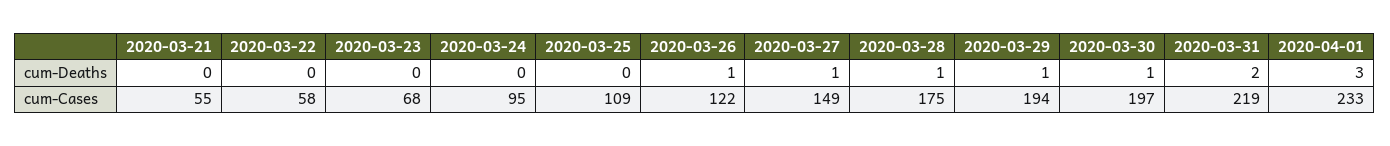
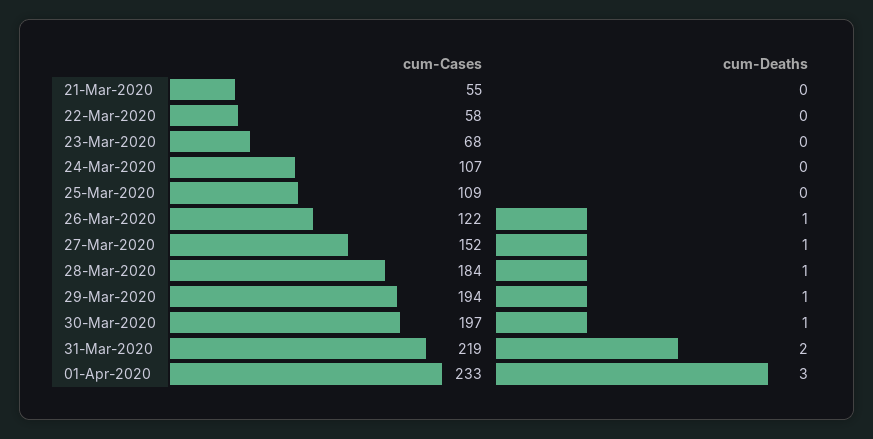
2020-03-24, cum-Cases: 95 -> 107
2020-03-27, cum-Cases: 149 -> 152
2020-03-28, cum-Cases: 175 -> 184

